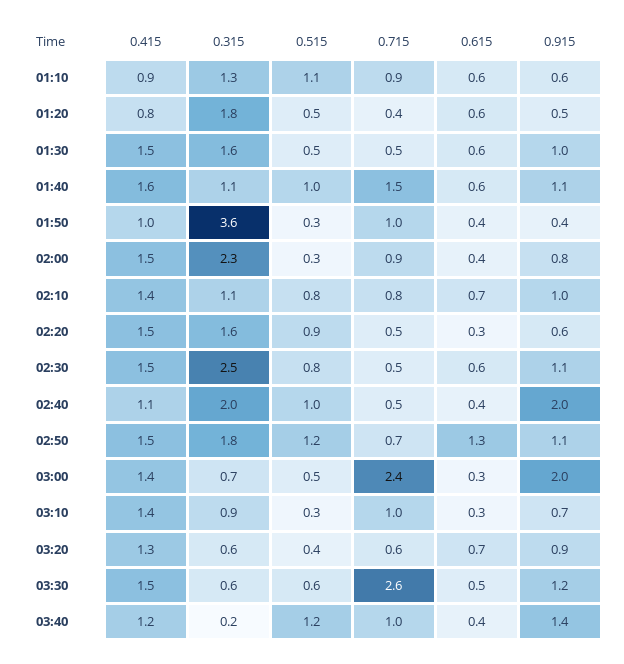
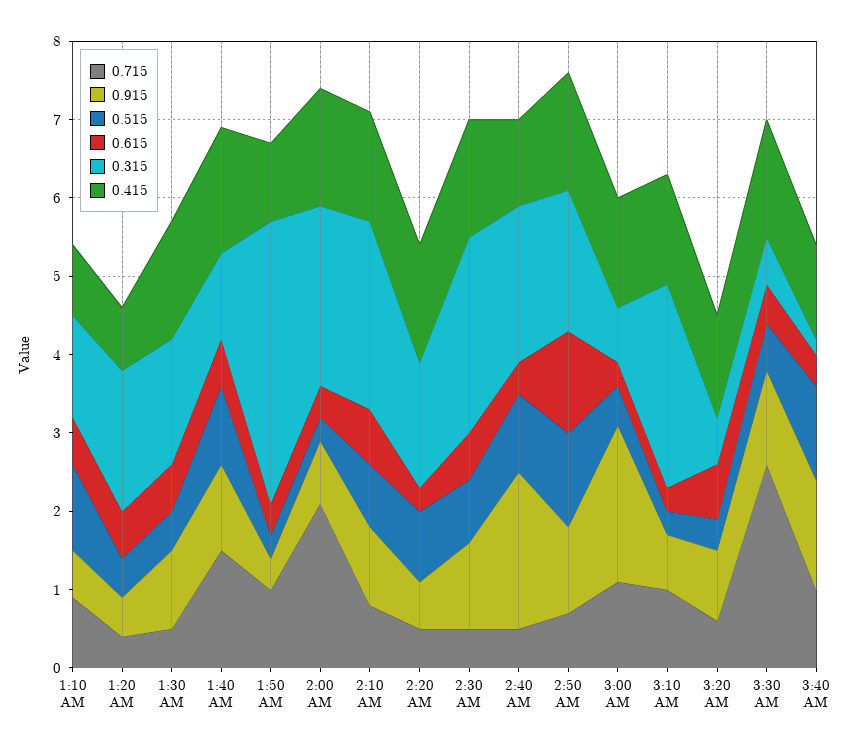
0.715, 02:00: 0.9 -> 2
0.315, 02:10: 1.1 -> 2.5
0.715, 03:00: 2.4 -> 1
0.315, 03:10: 0.9 -> 2.5

